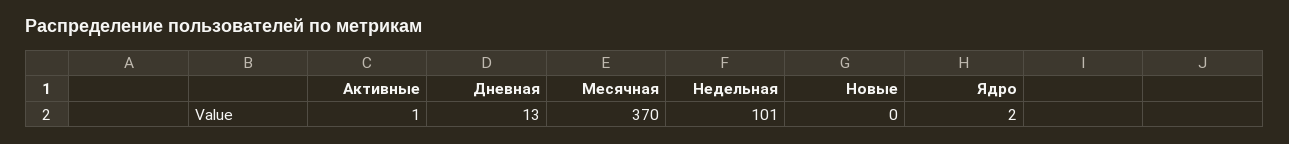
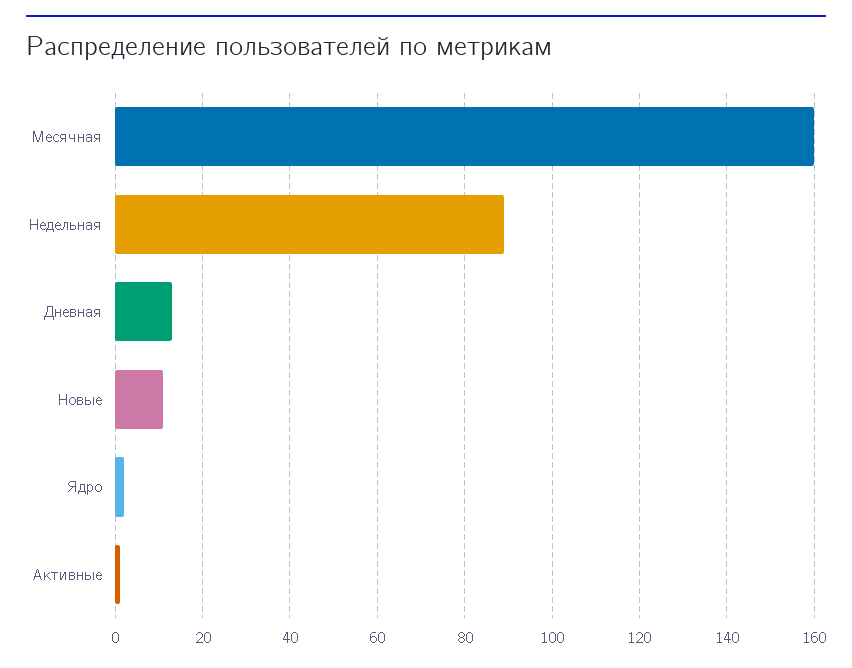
Месячная: 370 -> 160
Недельная: 101 -> 90
Новые: 0 -> 10

